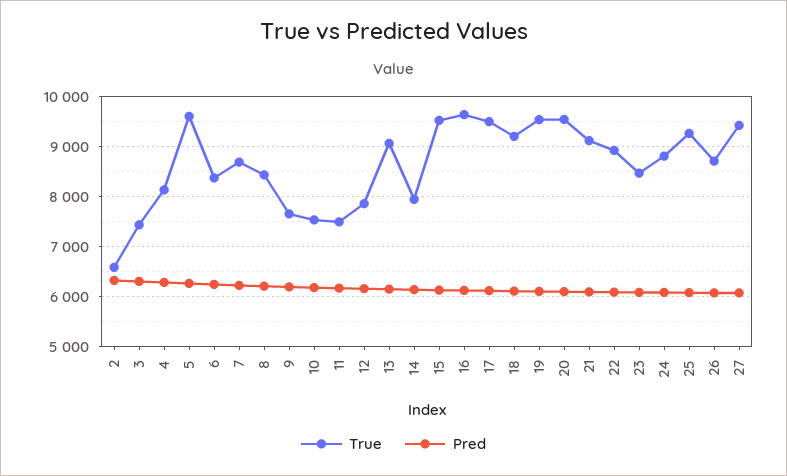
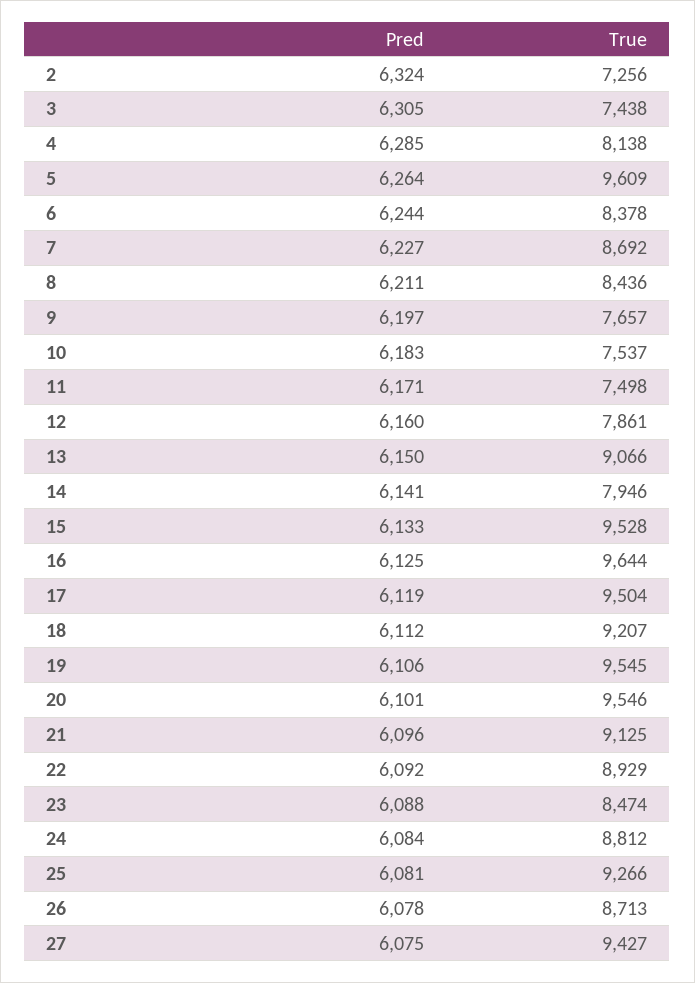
True, 2: 6600 -> 7256

